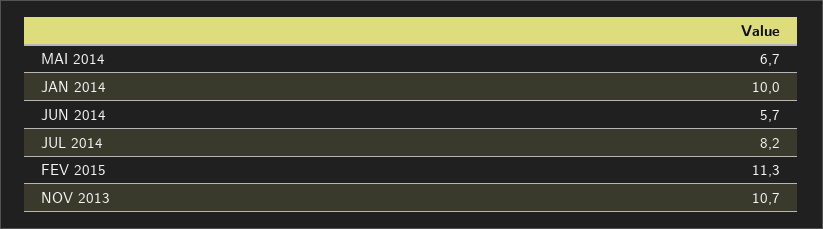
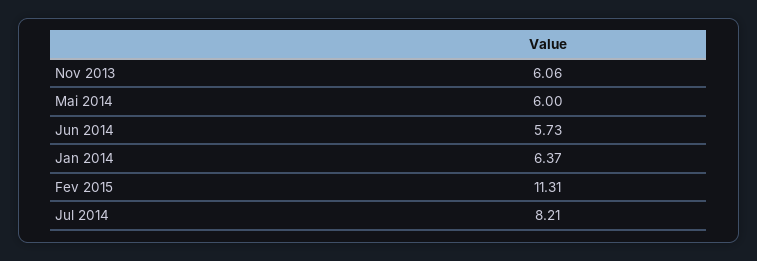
MAI 2014: 6.7 -> 6
JAN 2014: 10 -> 6.37
NOV 2013: 10.7 -> 6.06

